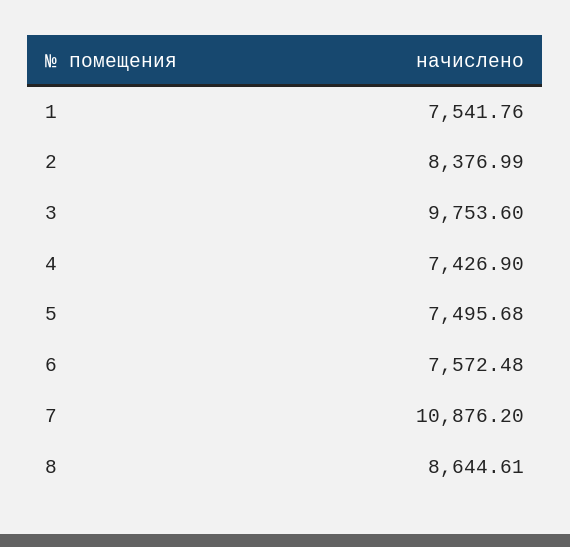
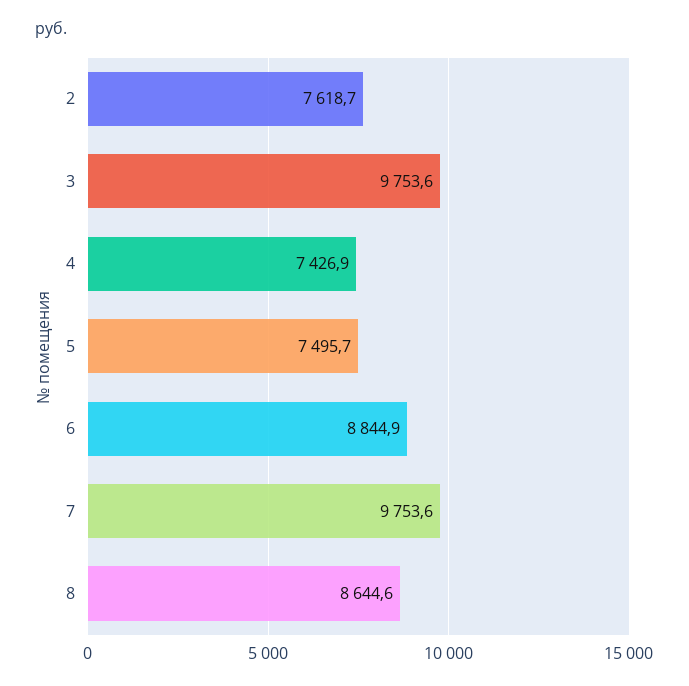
1: 7541.76 -> none
2: 8376.99 -> 7618.7
6: 7572.48 -> 8844.9
7: 10876.2 -> 9753.6

